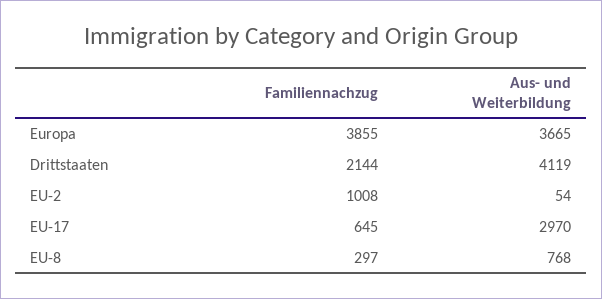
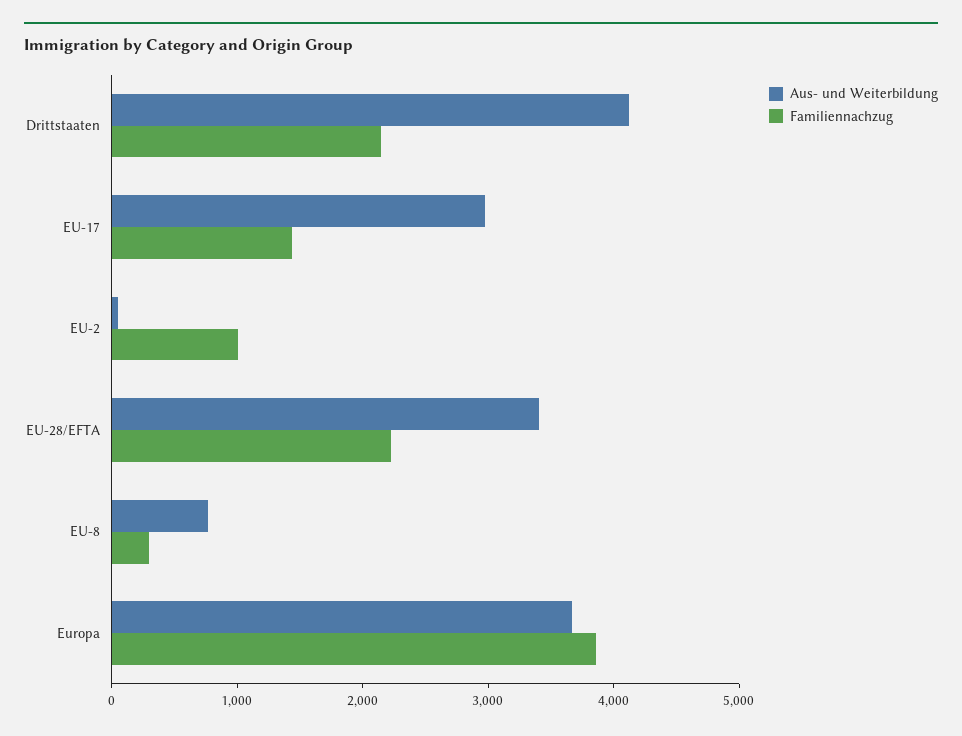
Familiennachzug, EU-17: 645 -> 1400
Aus- und Weiterbildung, EU-28/EFTA: none -> 3400
Familiennachzug, EU-28/EFTA: none -> 2200

